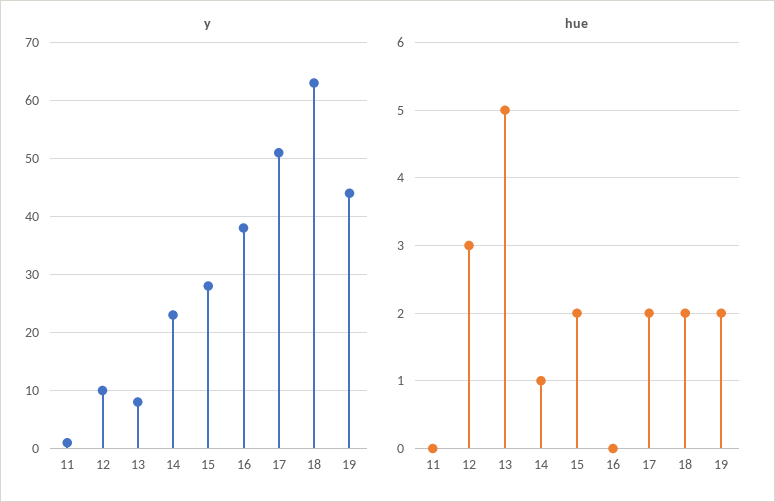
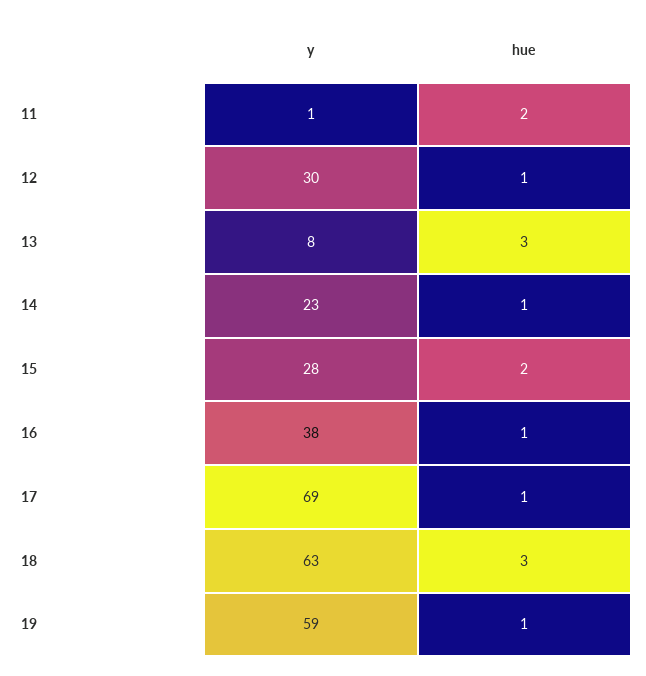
y, 12: 10 -> 30
y, 17: 50 -> 69
y, 19: 45 -> 59
hue, 11: 0 -> 2
hue, 12: 3 -> 1
hue, 13: 5 -> 3
hue, 16: 0 -> 1
hue, 17: 2 -> 1
hue, 18: 2 -> 3
hue, 19: 2 -> 1

